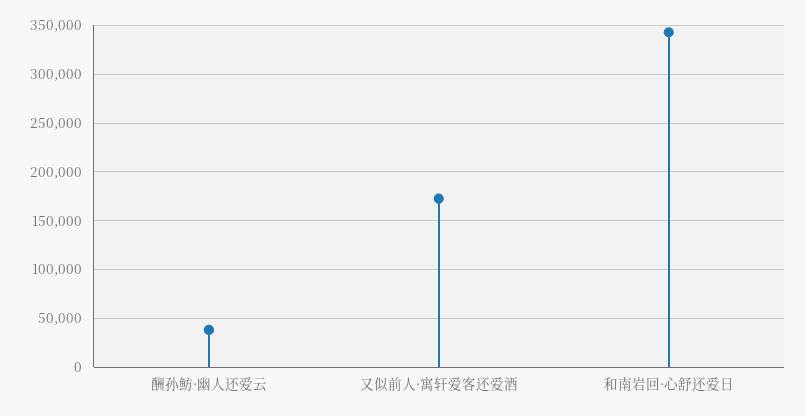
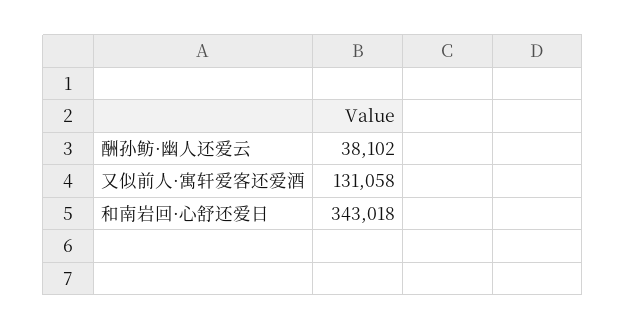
又似前人·寓轩爱客还爱酒: 170000 -> 131058

